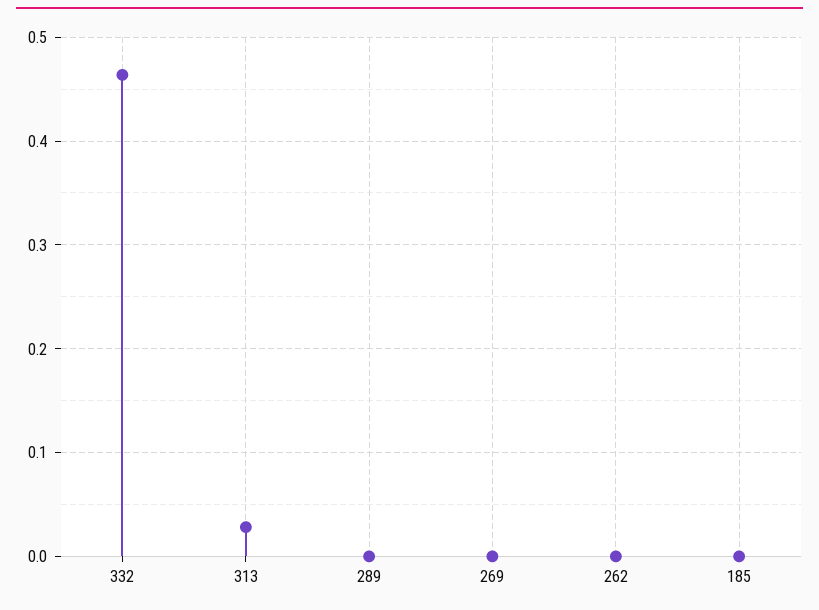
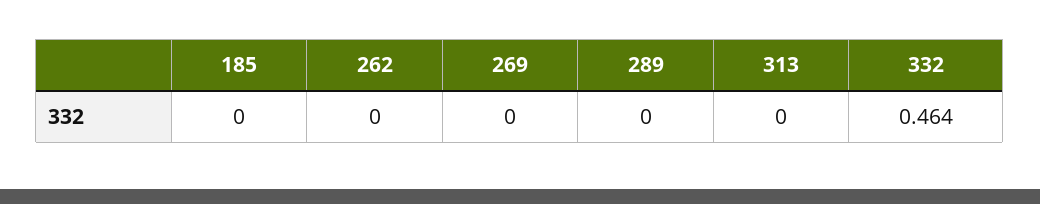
313: 0.03 -> 0

